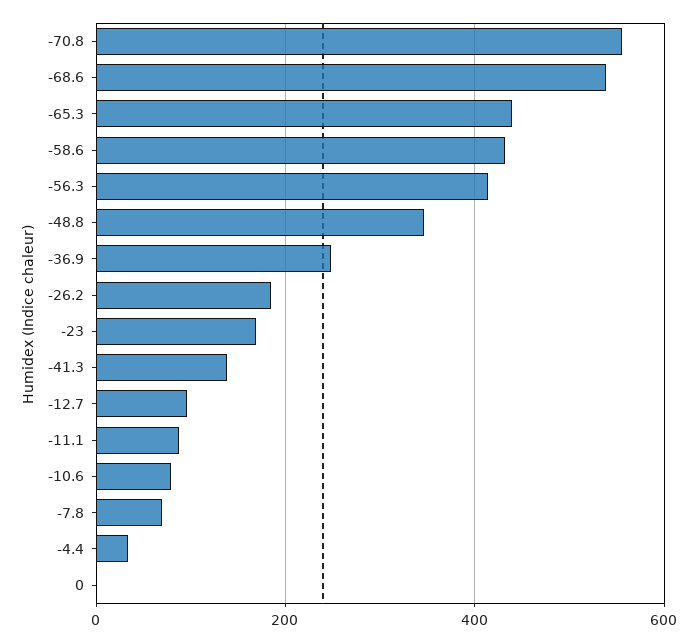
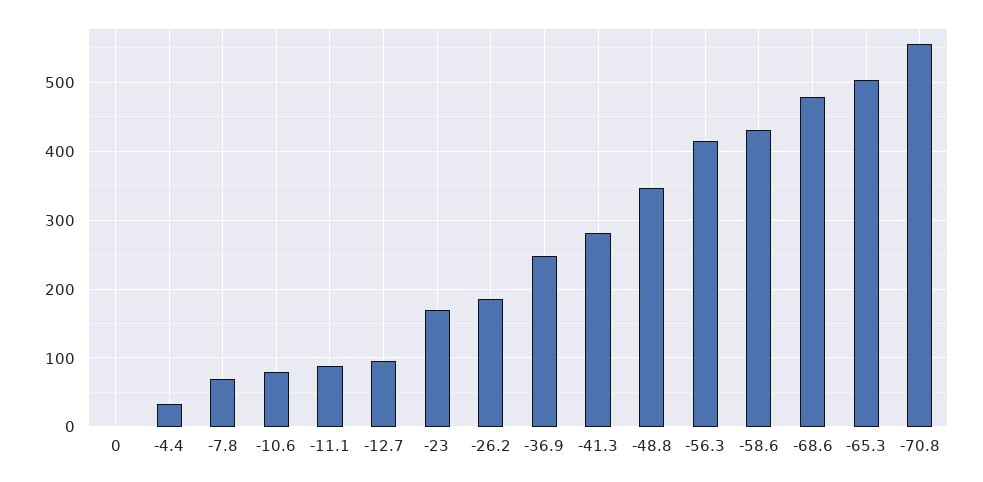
-68.6: 540 -> 480
-65.3: 440 -> 500
-41.3: 140 -> 280

